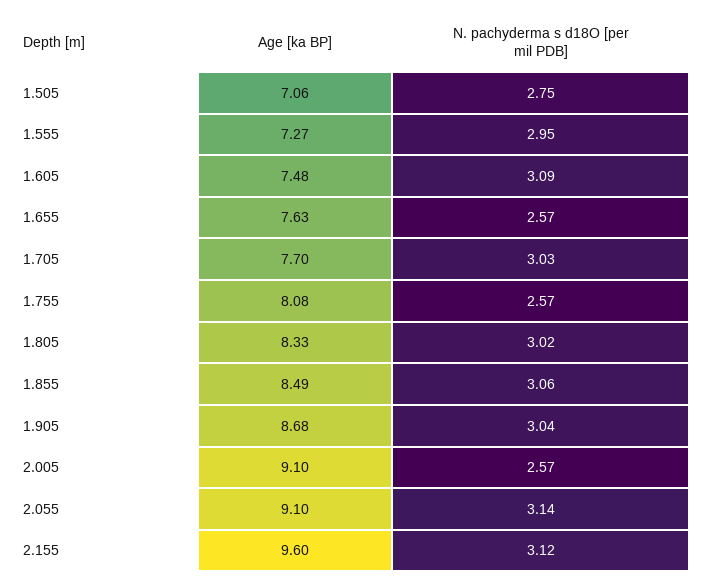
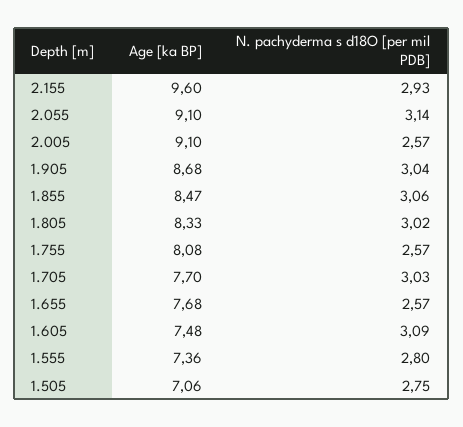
Age [ka BP], 1.555: 7.27 -> 7.36
N. pachyderma s d18O [per mil PDB], 1.555: 2.95 -> 2.8
Age [ka BP], 1.655: 7.63 -> 7.68
Age [ka BP], 1.855: 8.49 -> 8.47
N. pachyderma s d18O [per mil PDB], 2.155: 3.12 -> 2.93

